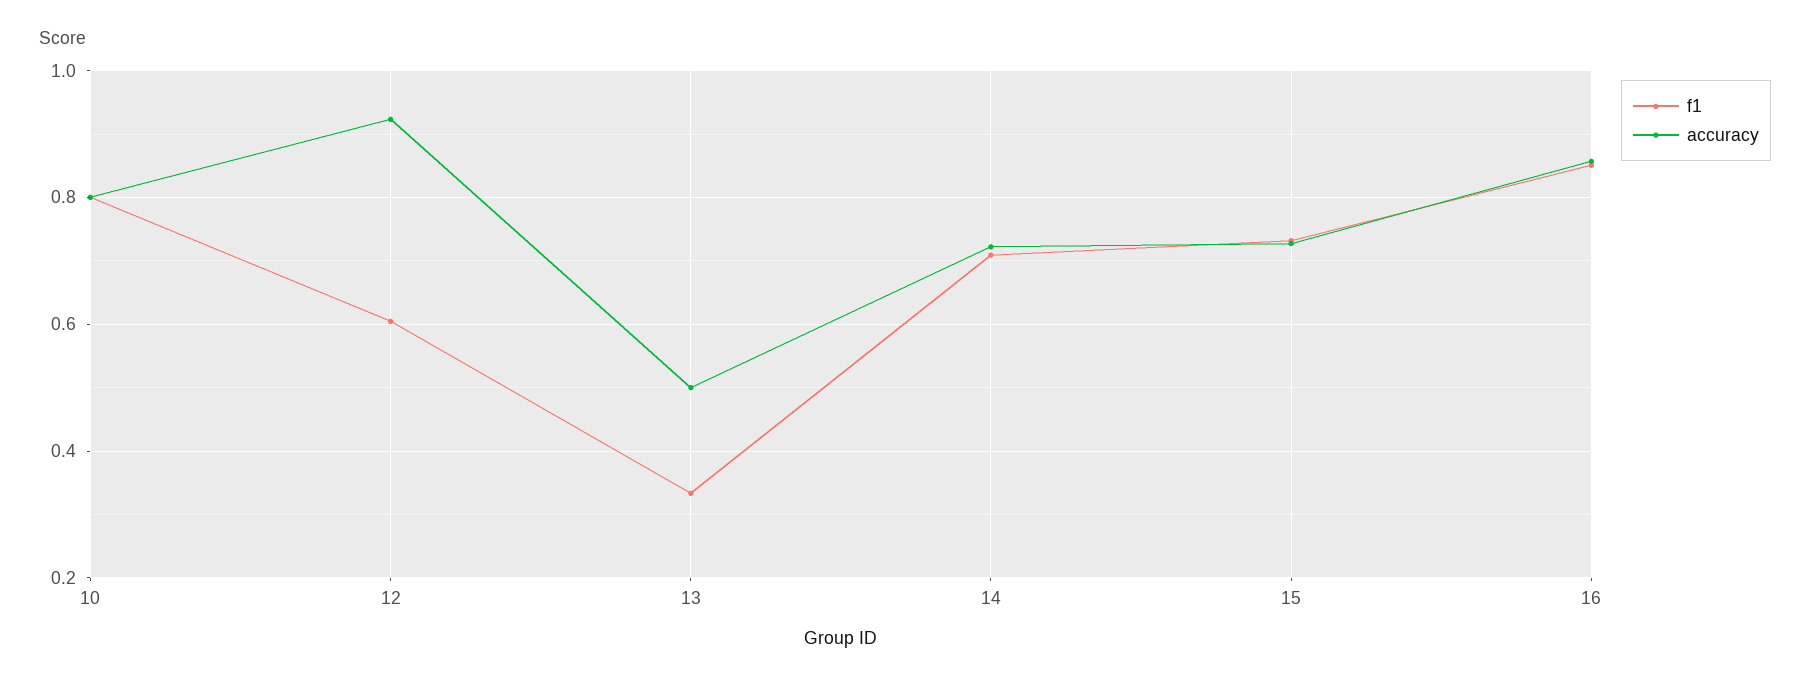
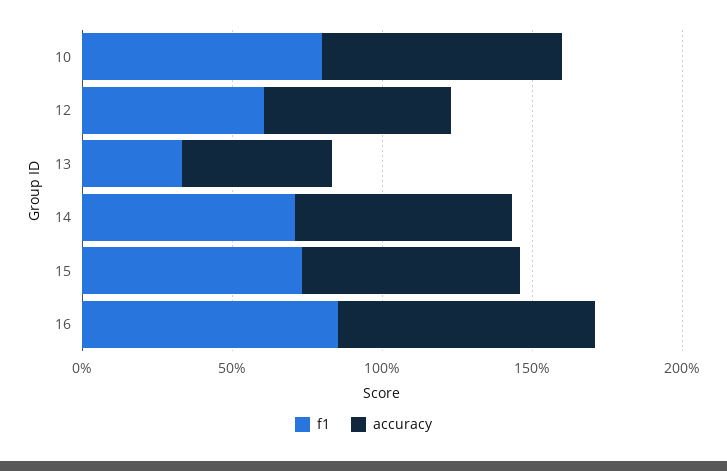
accuracy, 12: 0.92 -> 0.6

